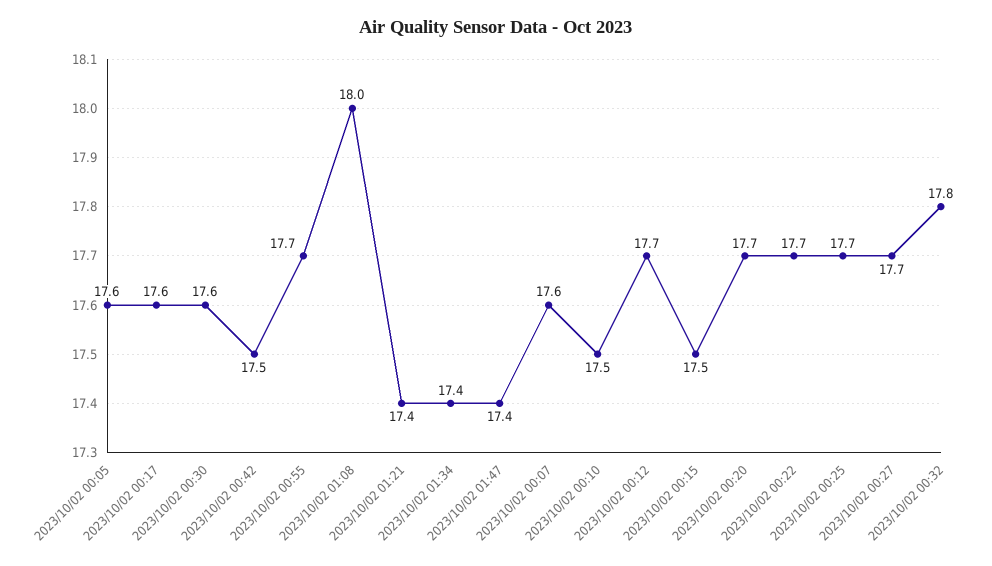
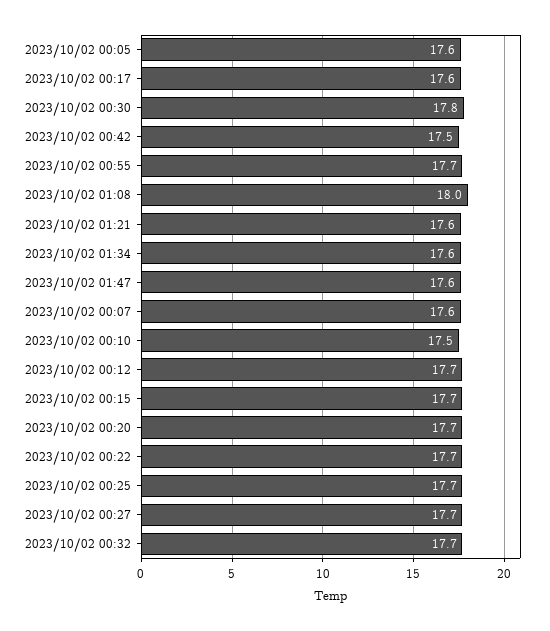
2023/10/02 00:30: 17.6 -> 17.8
2023/10/02 01:21: 17.4 -> 17.6
2023/10/02 01:34: 17.4 -> 17.6
2023/10/02 01:47: 17.4 -> 17.6
2023/10/02 00:15: 17.5 -> 17.7
2023/10/02 00:32: 17.8 -> 17.7

